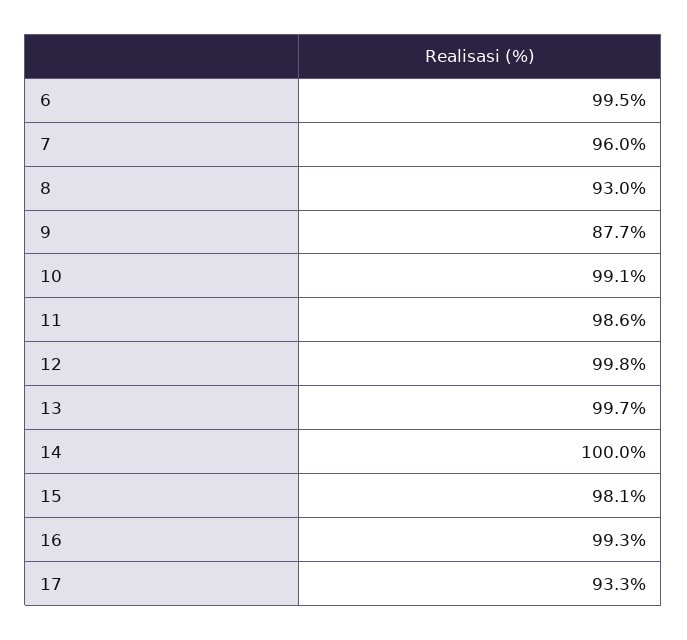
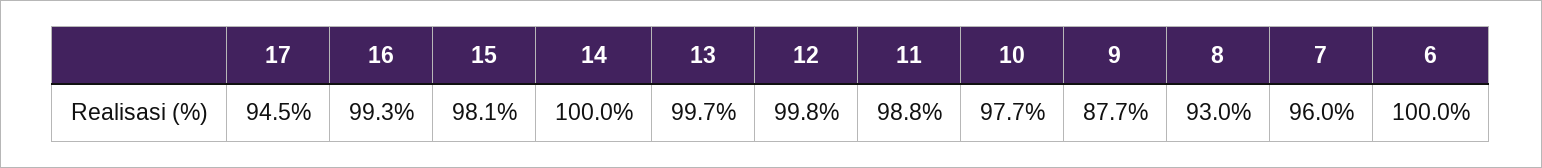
6: 99.5 -> 100
10: 99.1 -> 97.7
11: 98.6 -> 98.8
17: 93.3 -> 94.5

